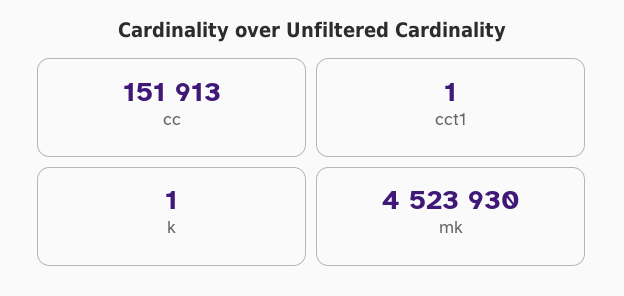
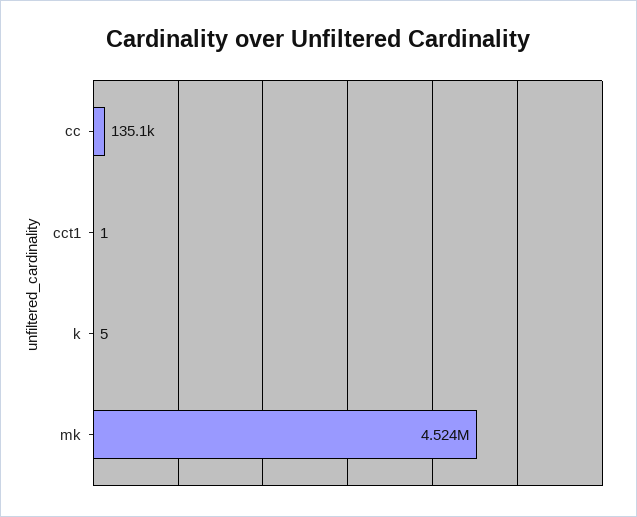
cc: 151913 -> 135100
k: 1 -> 5

